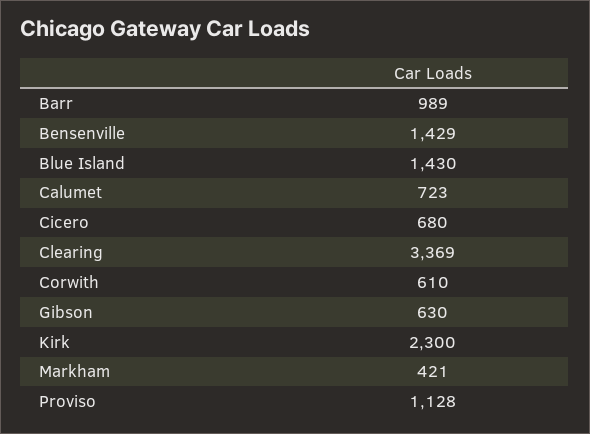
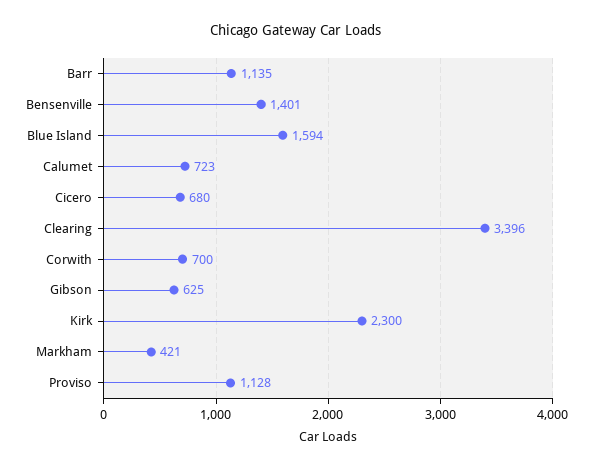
Barr: 989 -> 1135
Bensenville: 1429 -> 1401
Blue Island: 1430 -> 1594
Clearing: 3369 -> 3396
Corwith: 610 -> 700
Gibson: 630 -> 625

